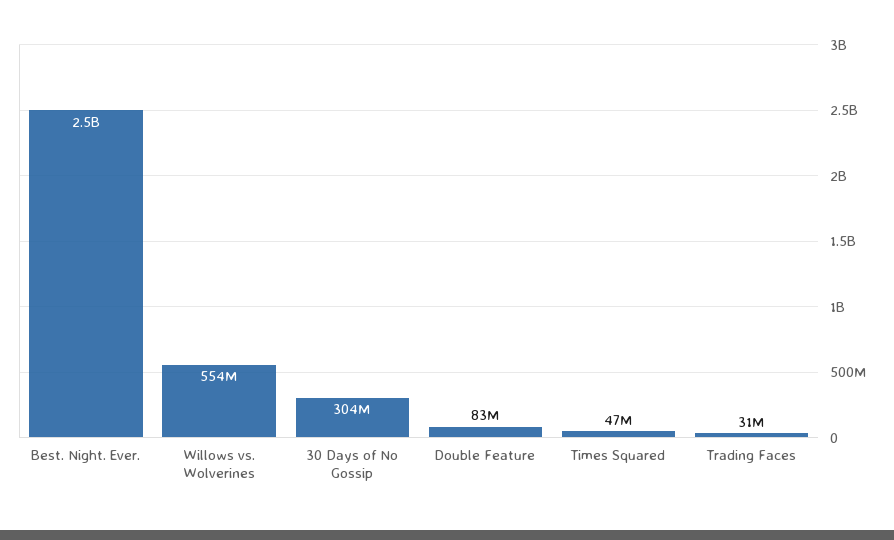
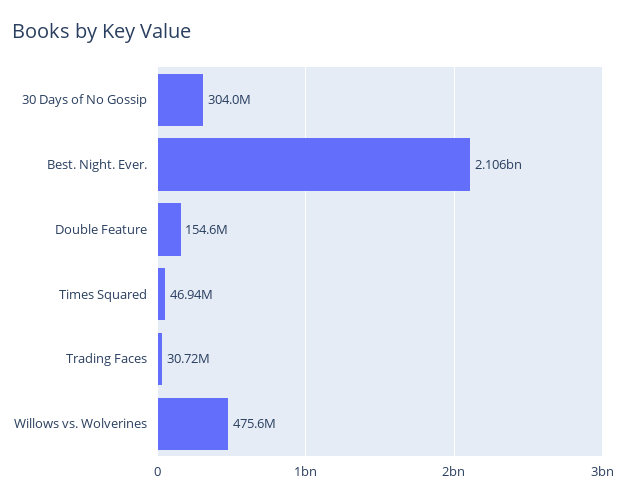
Best. Night. Ever.: 2500000000 -> 2106000000
Willows vs. Wolverines: 554000000 -> 475600000
Double Feature: 83000000 -> 154600000

